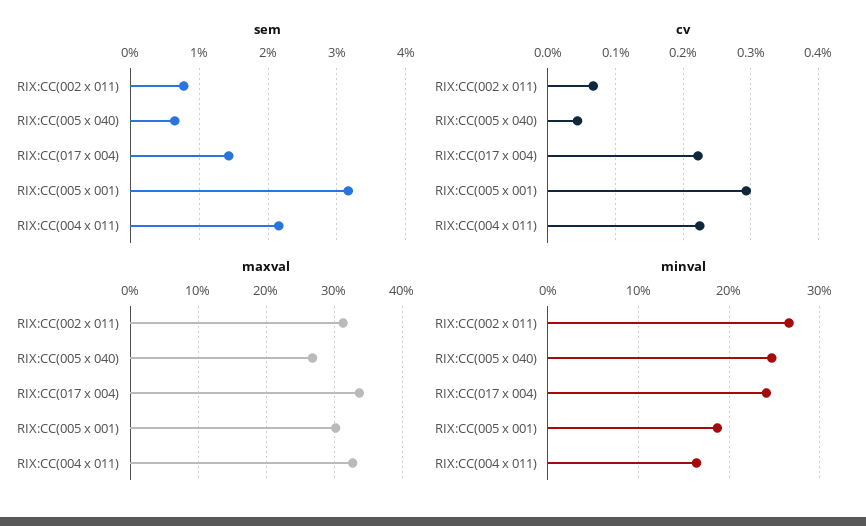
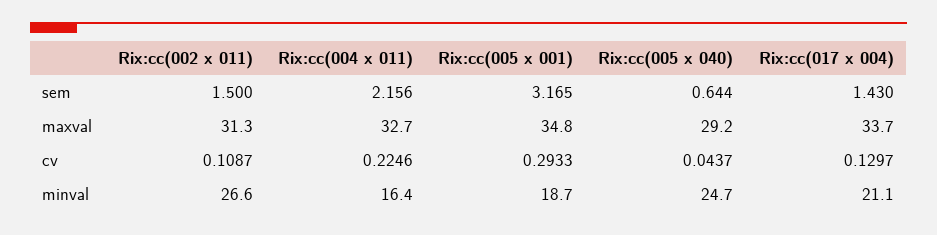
sem, RIX:CC(002 x 011): 0.8 -> 1.5
cv, RIX:CC(002 x 011): 0.07 -> 0.1087
cv, RIX:CC(017 x 004): 0.22 -> 0.1297
maxval, RIX:CC(005 x 040): 27 -> 29.2
maxval, RIX:CC(005 x 001): 30 -> 34.8
minval, RIX:CC(017 x 004): 24 -> 21.1

